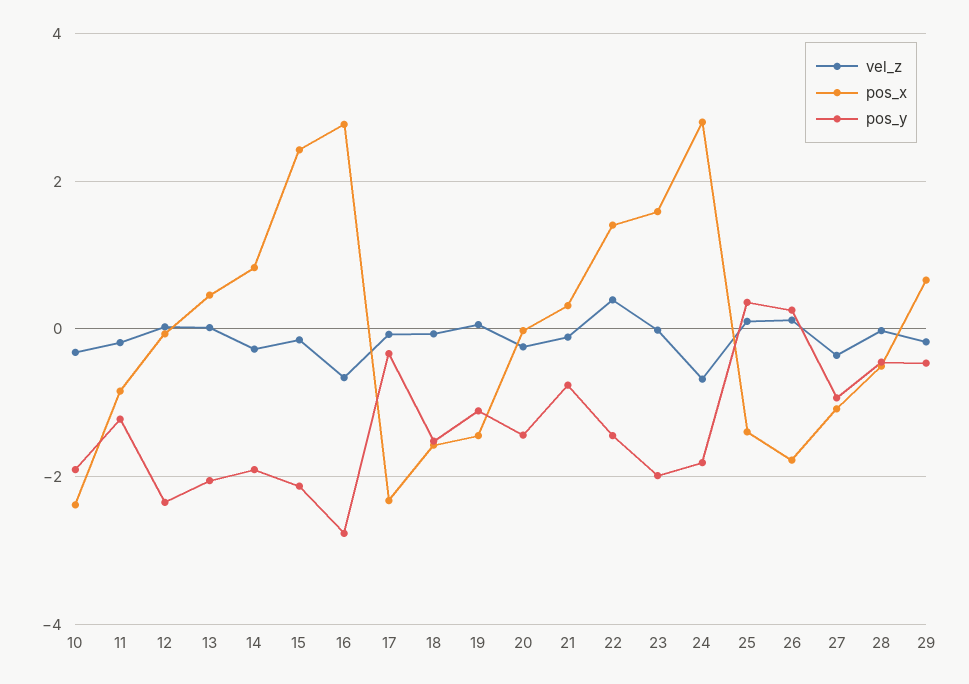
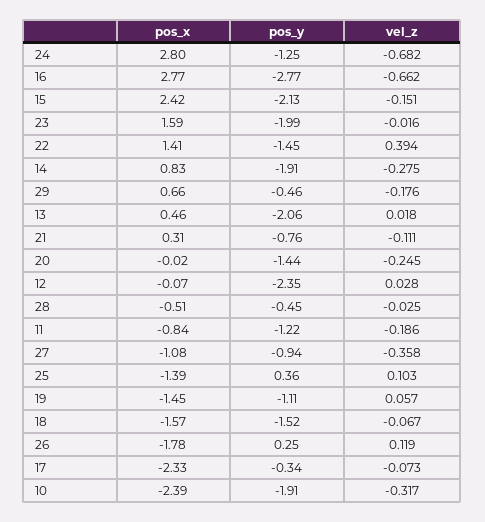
pos_y, 24: -1.8 -> -1.25

